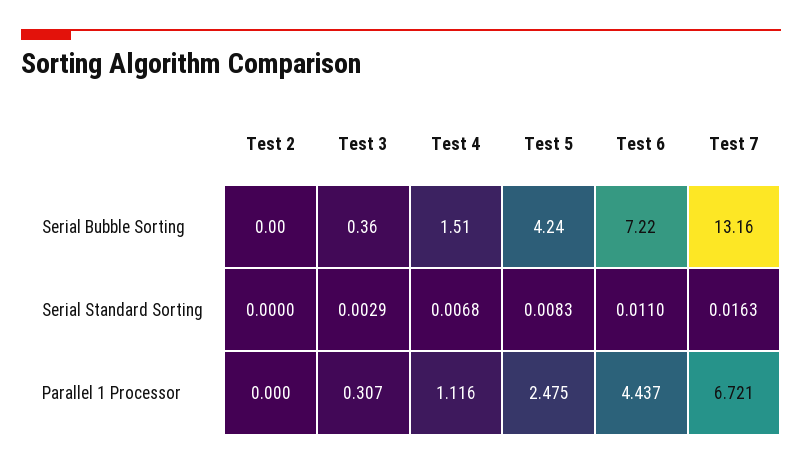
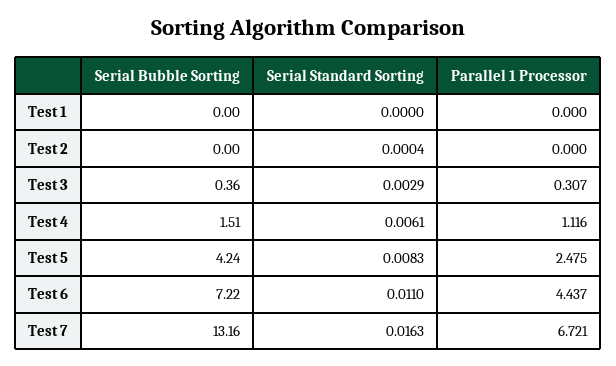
Test 2, Serial Standard Sorting: 0 -> 0.0004
Test 4, Serial Standard Sorting: 0.0068 -> 0.0061
Test 1, Serial Bubble Sorting: none -> 0
Test 1, Serial Standard Sorting: none -> 0
Test 1, Parallel 1 Processor: none -> 0

